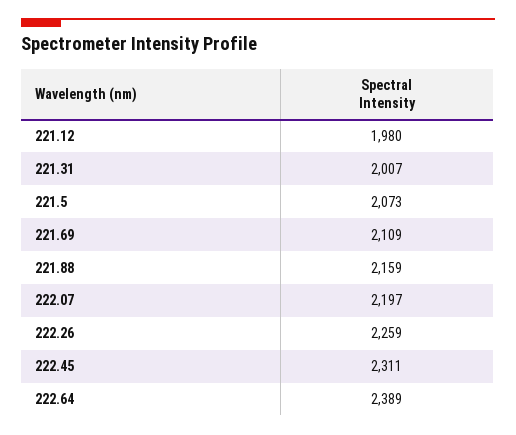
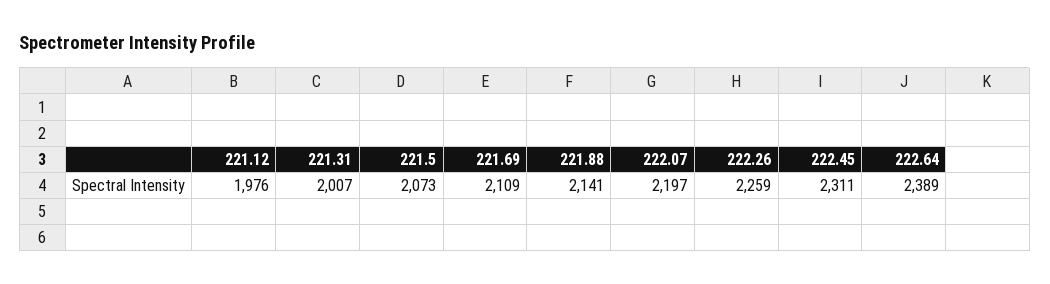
221.12: 1980 -> 1976
221.88: 2159 -> 2141

